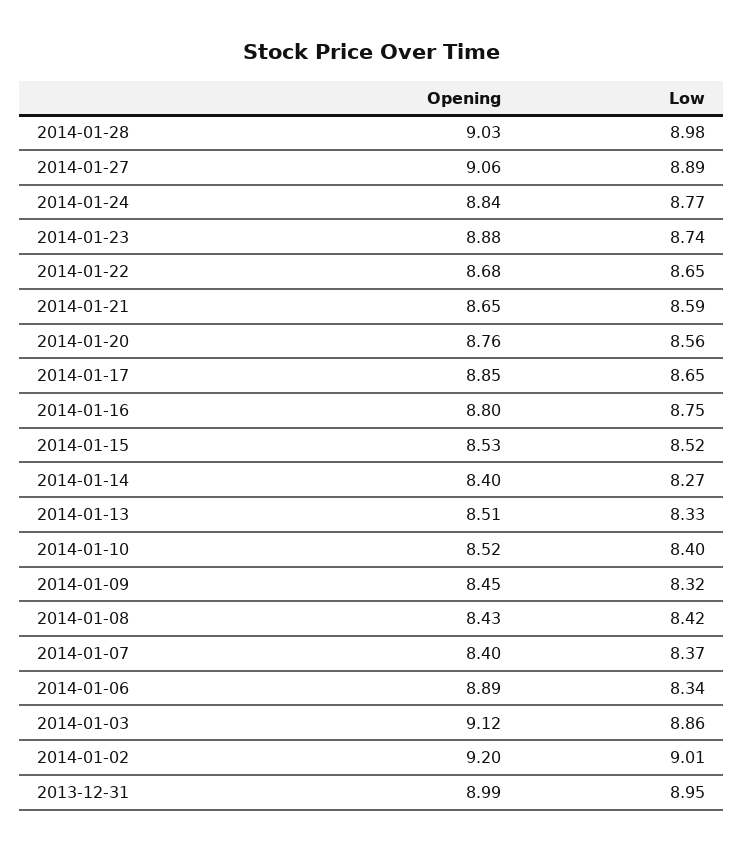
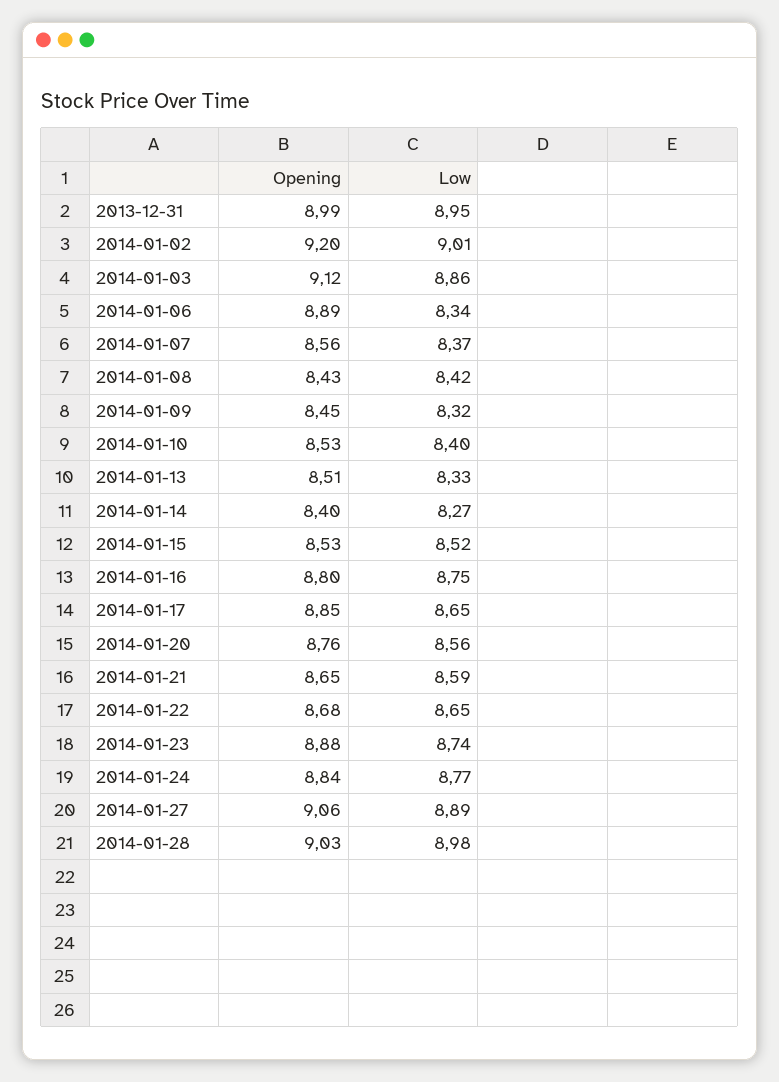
Opening, 2014-01-10: 8.52 -> 8.53
Opening, 2014-01-07: 8.4 -> 8.56

